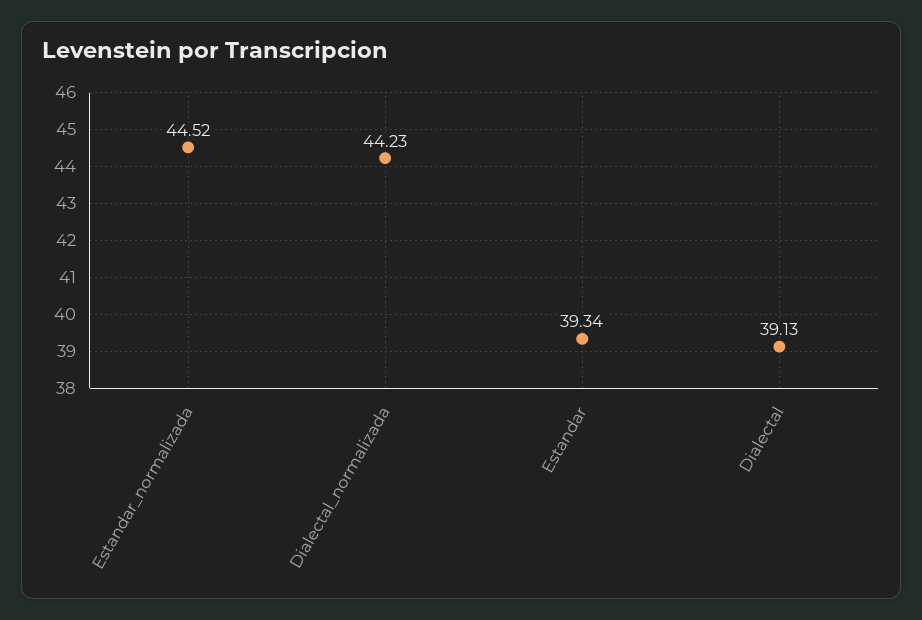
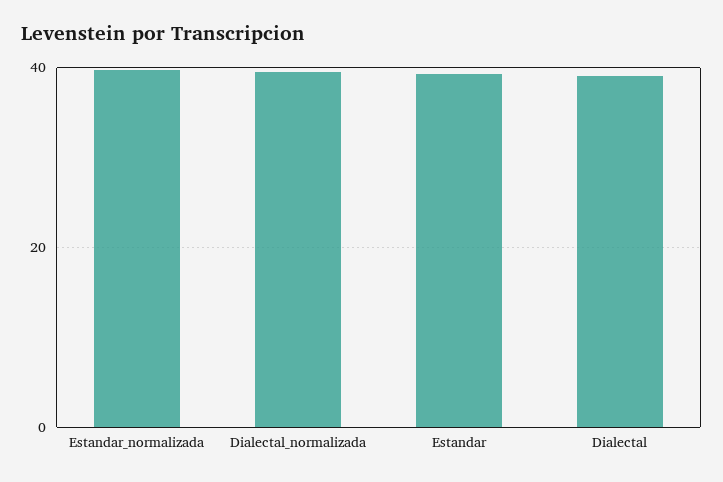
Estandar_normalizada: 44.52 -> 40
Dialectal_normalizada: 44.23 -> 40

